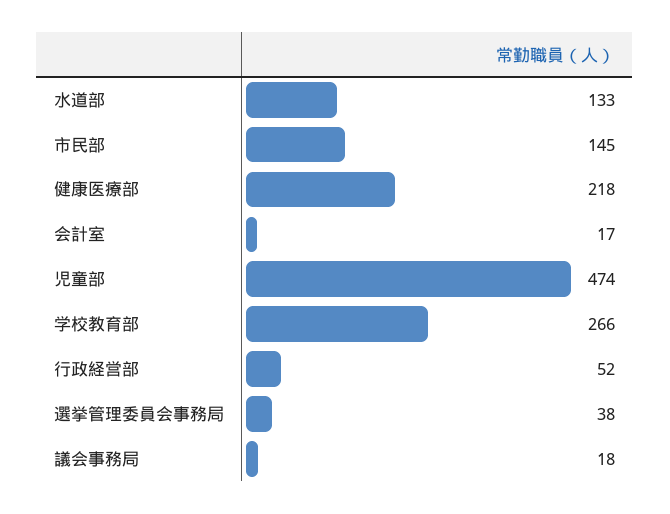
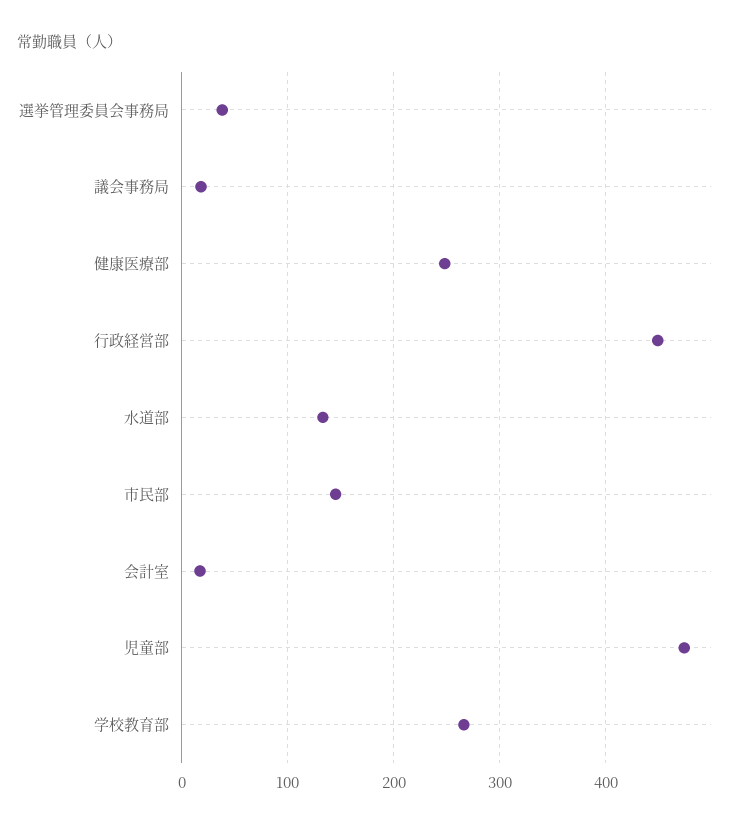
健康医療部: 218 -> 250
行政経営部: 52 -> 450

